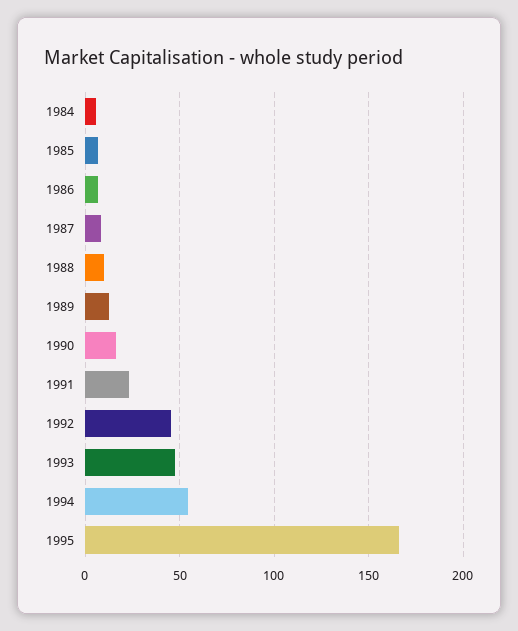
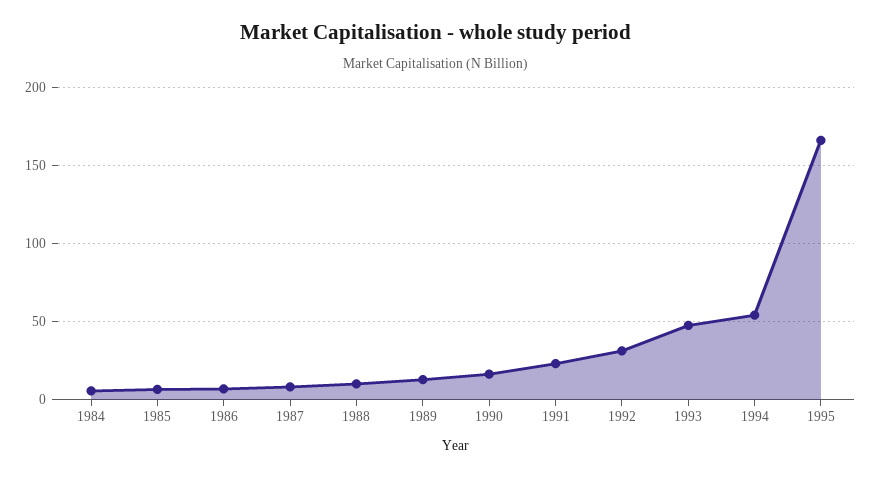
1992: 45 -> 30

